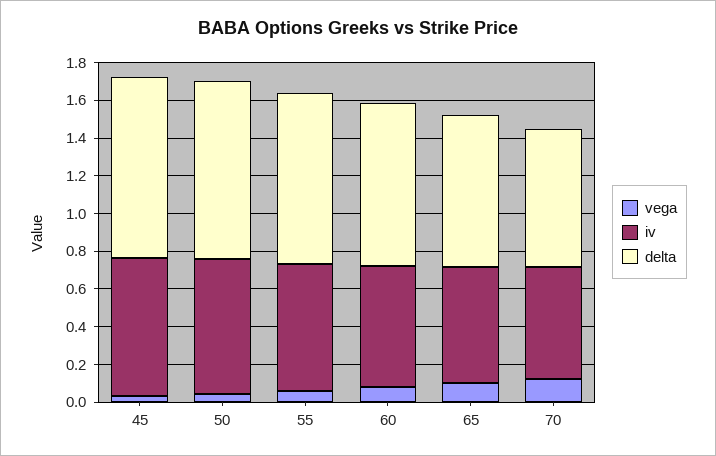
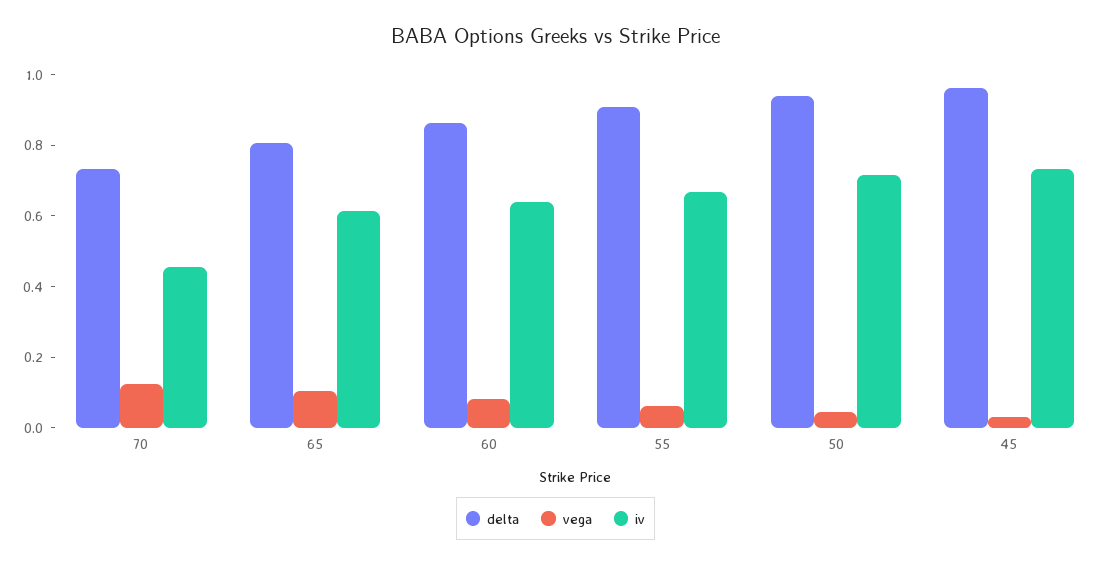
iv, 70: 0.6 -> 0.45

